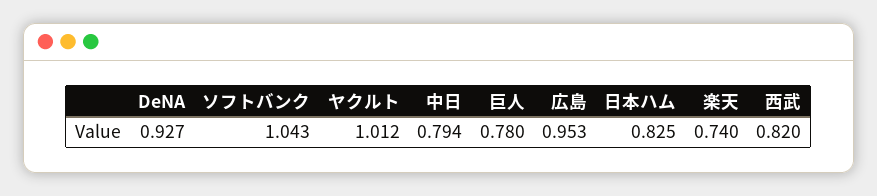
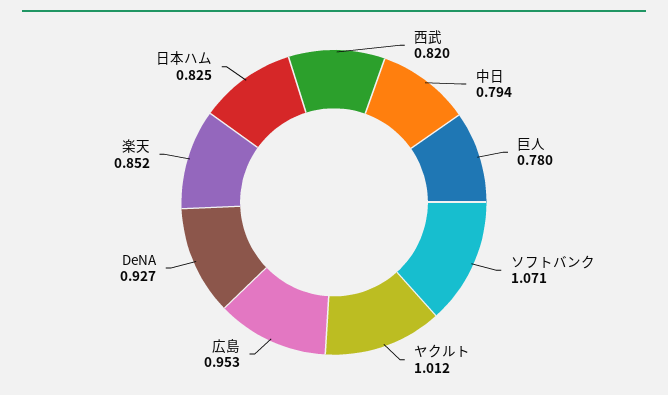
ソフトバンク: 1.043 -> 1.071
楽天: 0.74 -> 0.852

